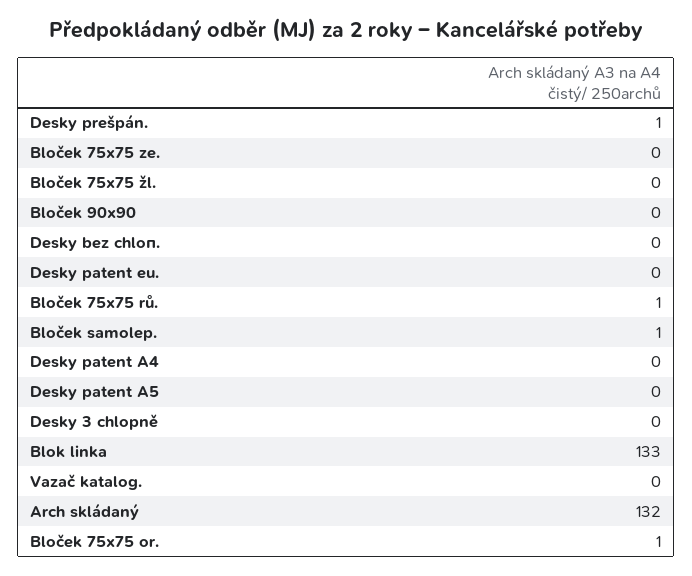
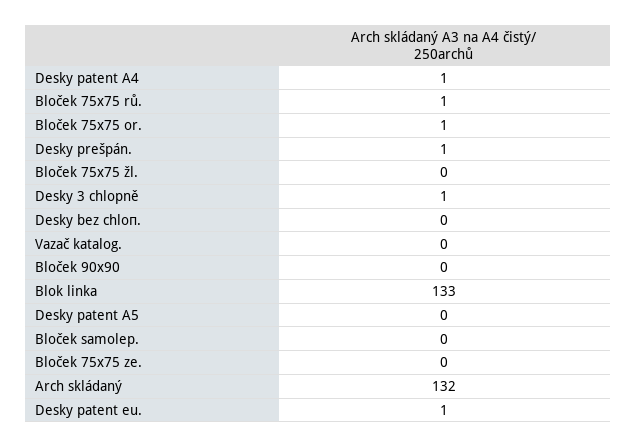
Desky patent eu.: 0 -> 1
Bloček samolep.: 1 -> 0
Desky patent A4: 0 -> 1
Desky 3 chlopně: 0 -> 1

